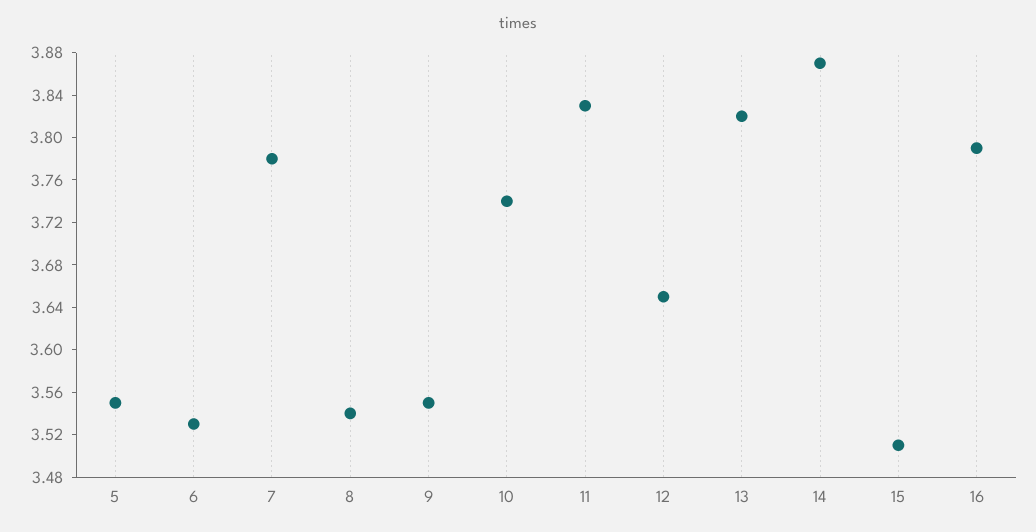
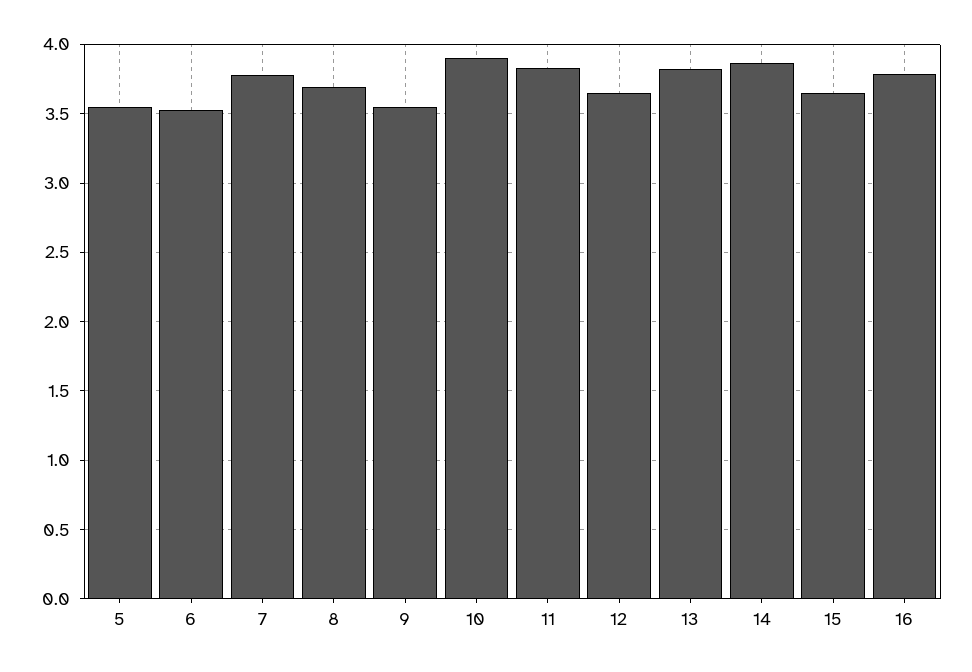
8: 3.54 -> 3.7
10: 3.74 -> 3.9
15: 3.51 -> 3.65

